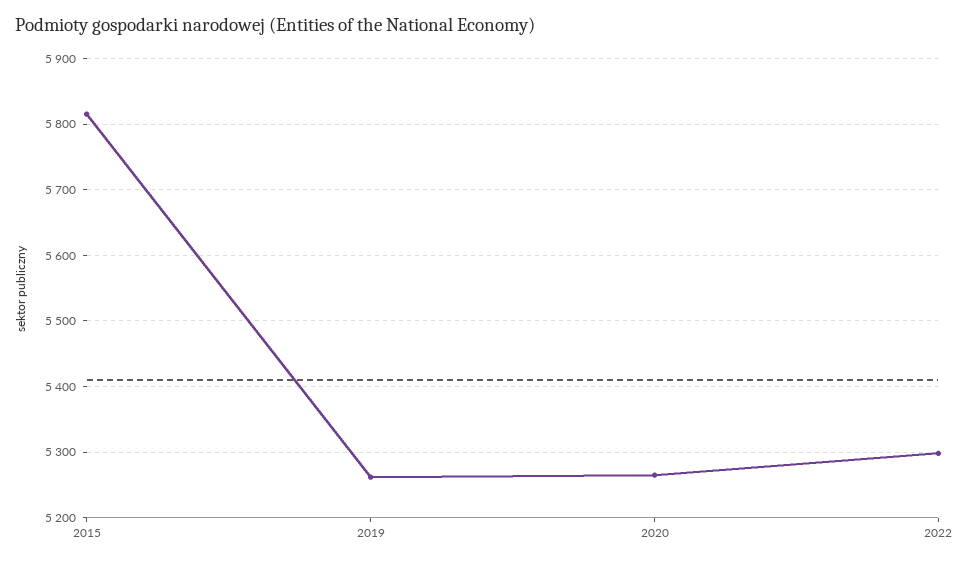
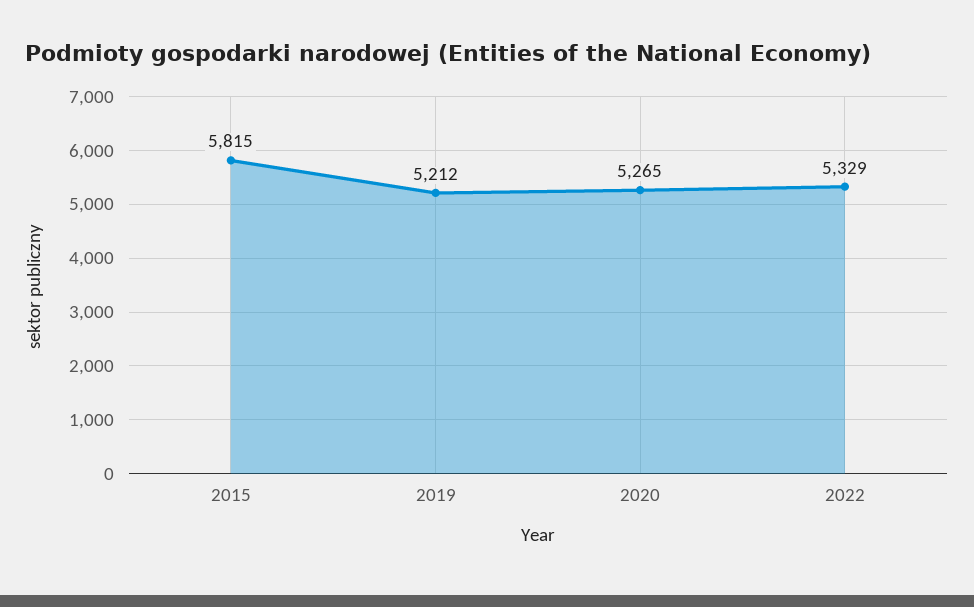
2019: 5260 -> 5212
2022: 5300 -> 5329

